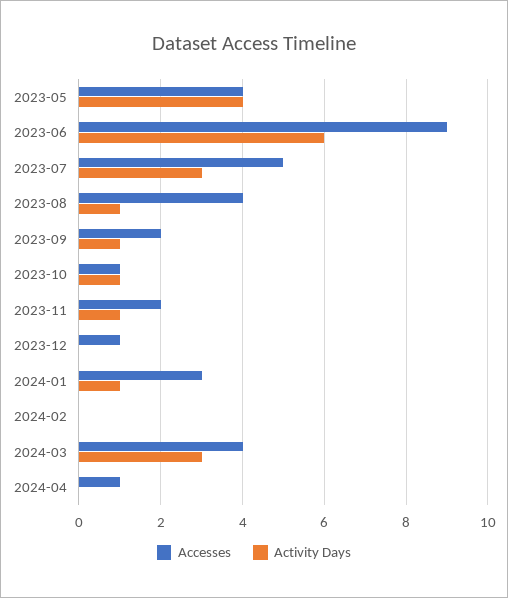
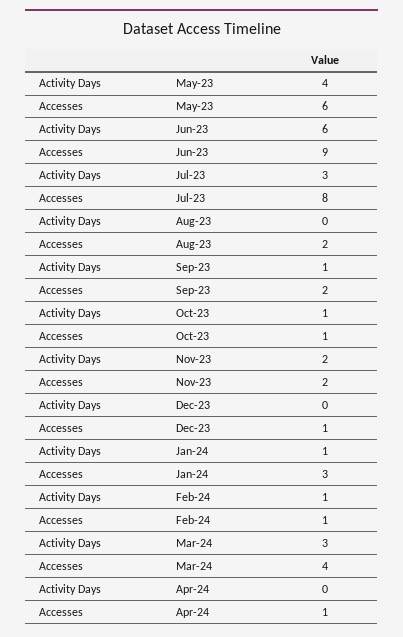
Accesses, 2023-05: 4 -> 6
Accesses, 2023-07: 5 -> 8
Accesses, 2023-08: 4 -> 2
Activity Days, 2023-08: 1 -> 0
Activity Days, 2023-11: 1 -> 2
Accesses, 2024-02: 0 -> 1
Activity Days, 2024-02: 0 -> 1

